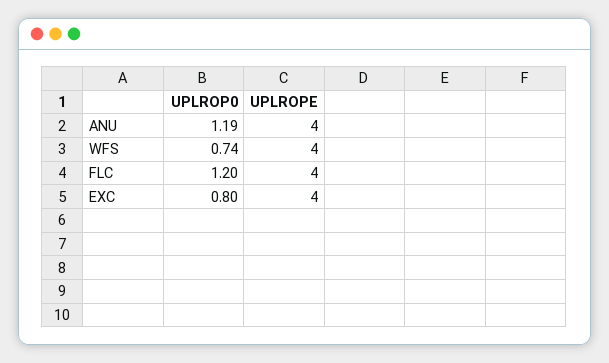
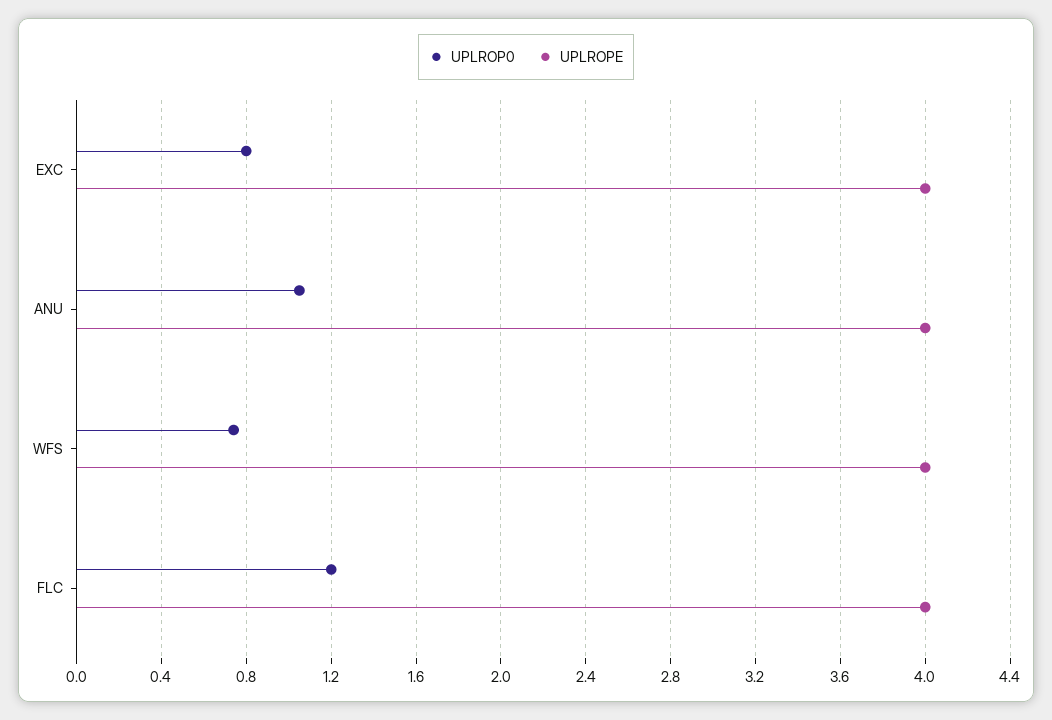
UPLROP0, ANU: 1.19 -> 1.05

